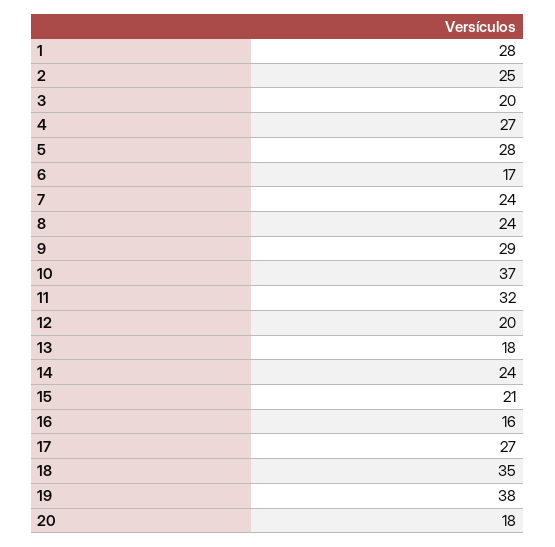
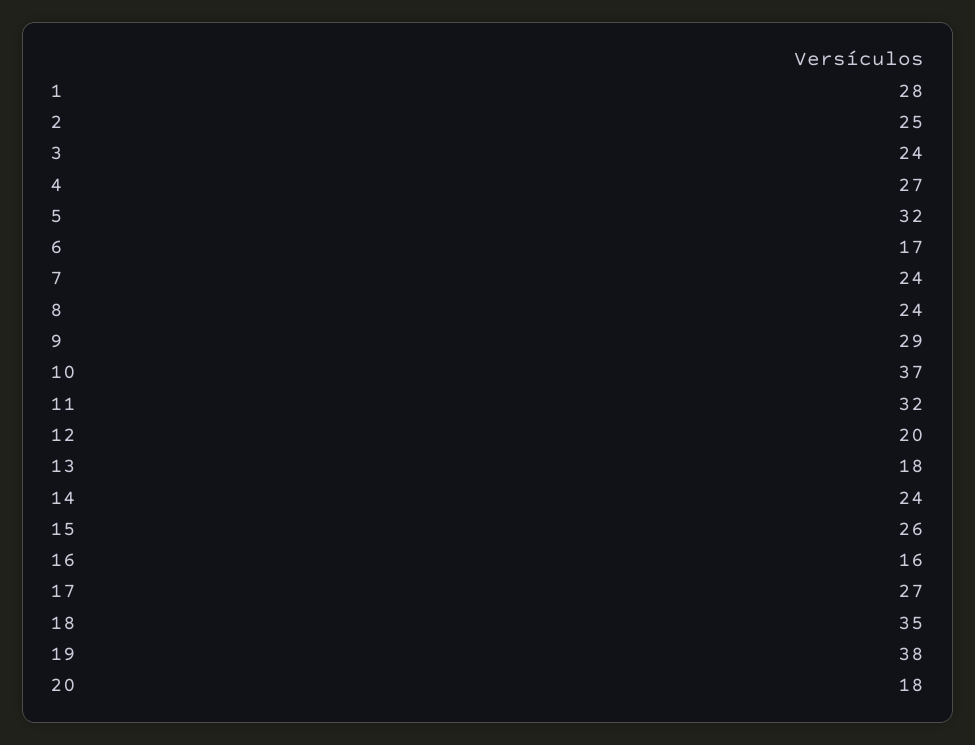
3: 20 -> 24
5: 28 -> 32
15: 21 -> 26

